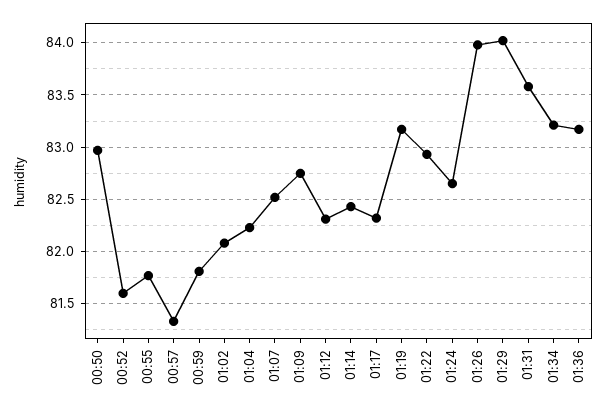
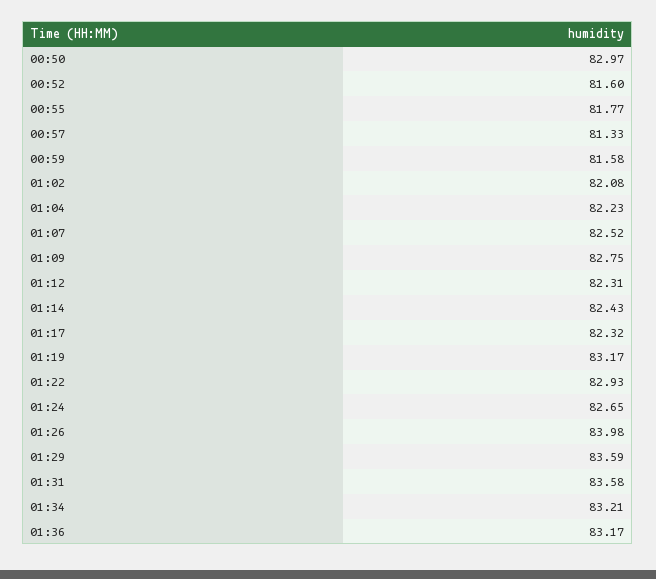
00:59: 81.8 -> 81.58
01:29: 84 -> 83.59

